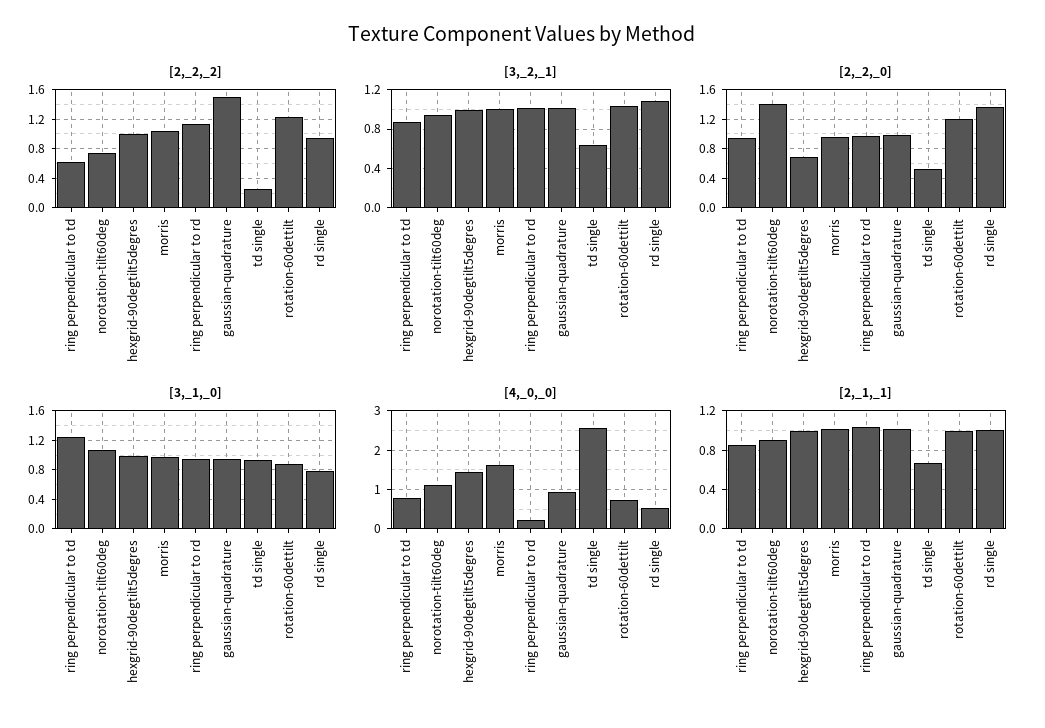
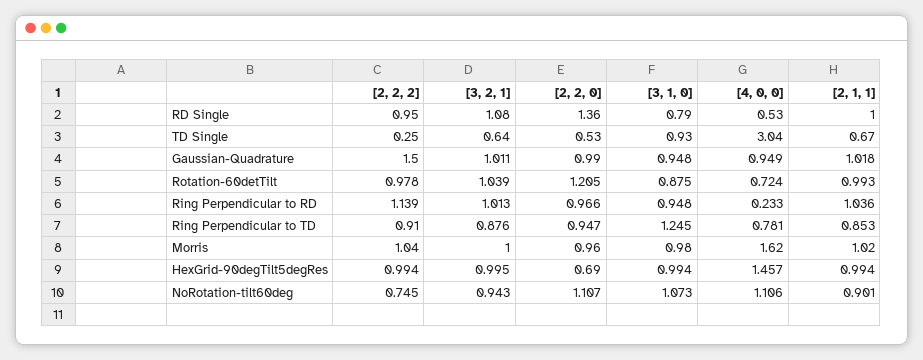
[2,_2,_2], ring perpendicular to td: 0.6 -> 0.91
[2,_2,_2], rotation-60dettilt: 1.2 -> 0.978
[2,_2,_0], norotation-tilt60deg: 1.4 -> 1.107
[4,_0,_0], td single: 2.6 -> 3.04

